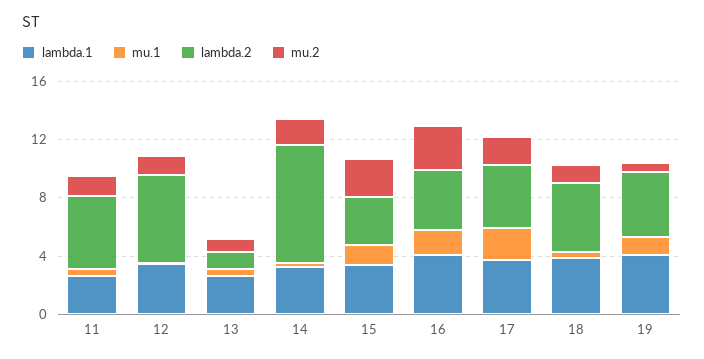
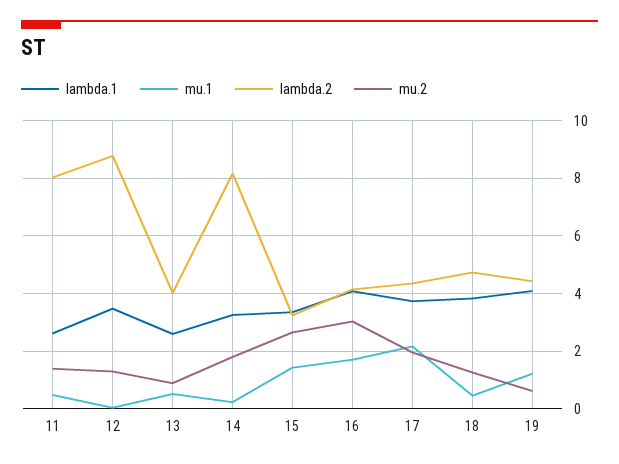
lambda.2, 11: 5 -> 8
lambda.2, 12: 6 -> 8.75
lambda.2, 13: 1 -> 4

